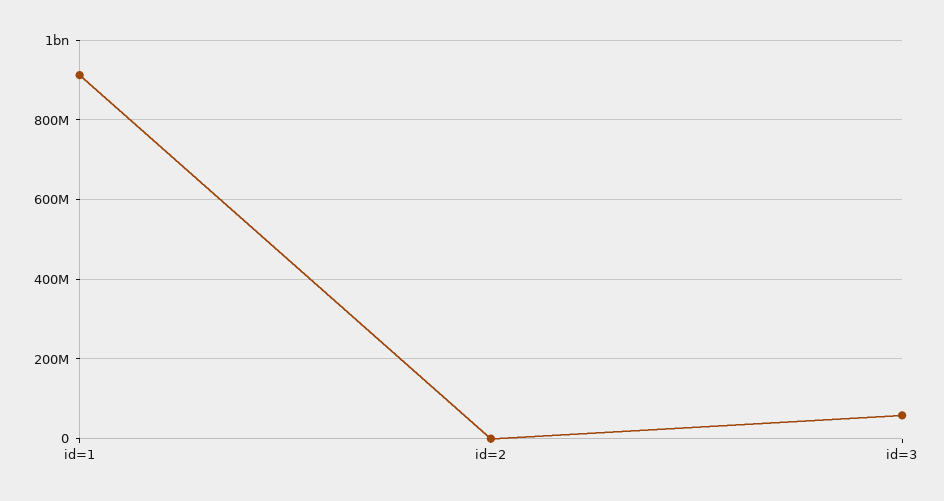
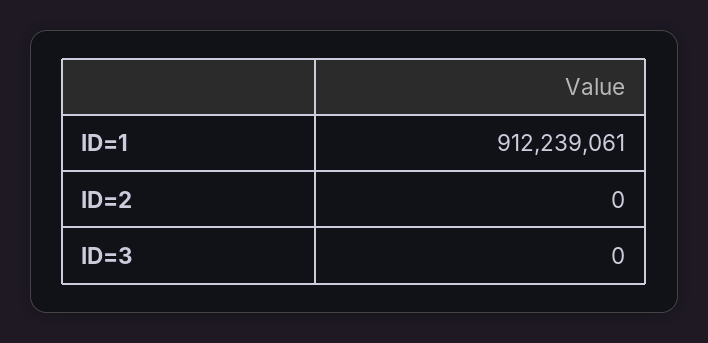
id=3: 60000000 -> 0

